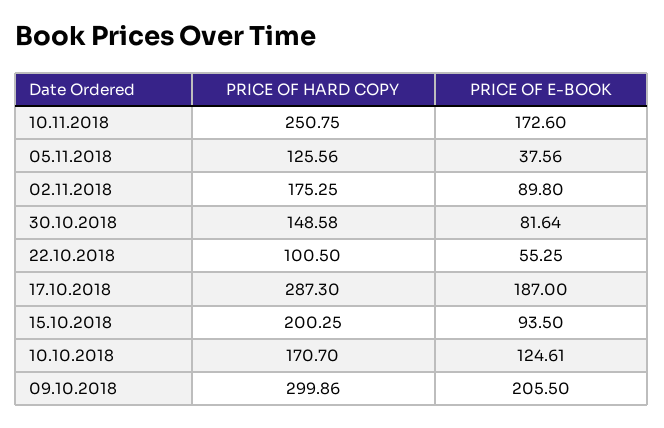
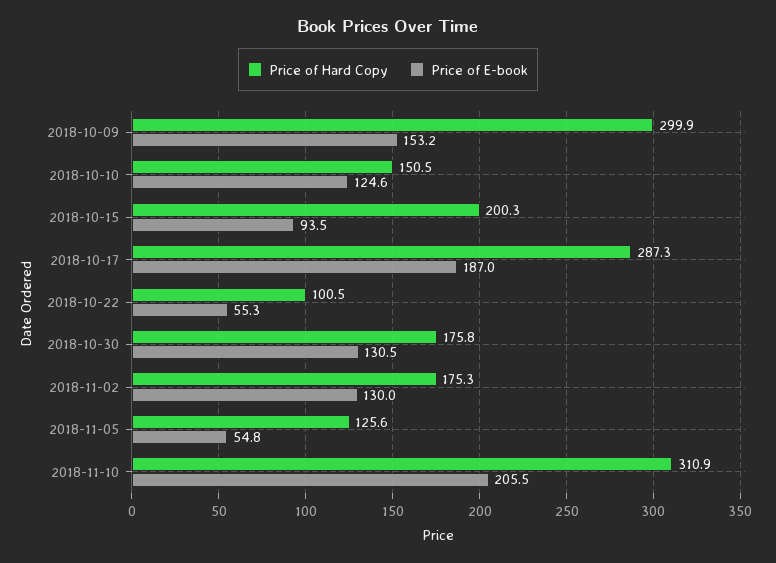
PRICE OF HARD COPY, 10.11.2018: 250.75 -> 310.9
PRICE OF E-BOOK, 10.11.2018: 172.6 -> 205.5
PRICE OF E-BOOK, 05.11.2018: 37.56 -> 54.8
PRICE OF E-BOOK, 02.11.2018: 89.8 -> 130
PRICE OF HARD COPY, 30.10.2018: 148.58 -> 175.8
PRICE OF E-BOOK, 30.10.2018: 81.64 -> 130.5
PRICE OF HARD COPY, 10.10.2018: 170.7 -> 150.5
PRICE OF E-BOOK, 09.10.2018: 205.5 -> 153.2

